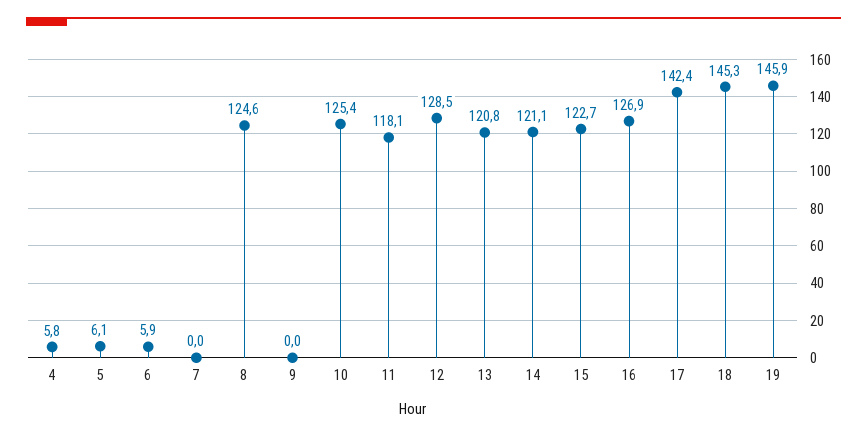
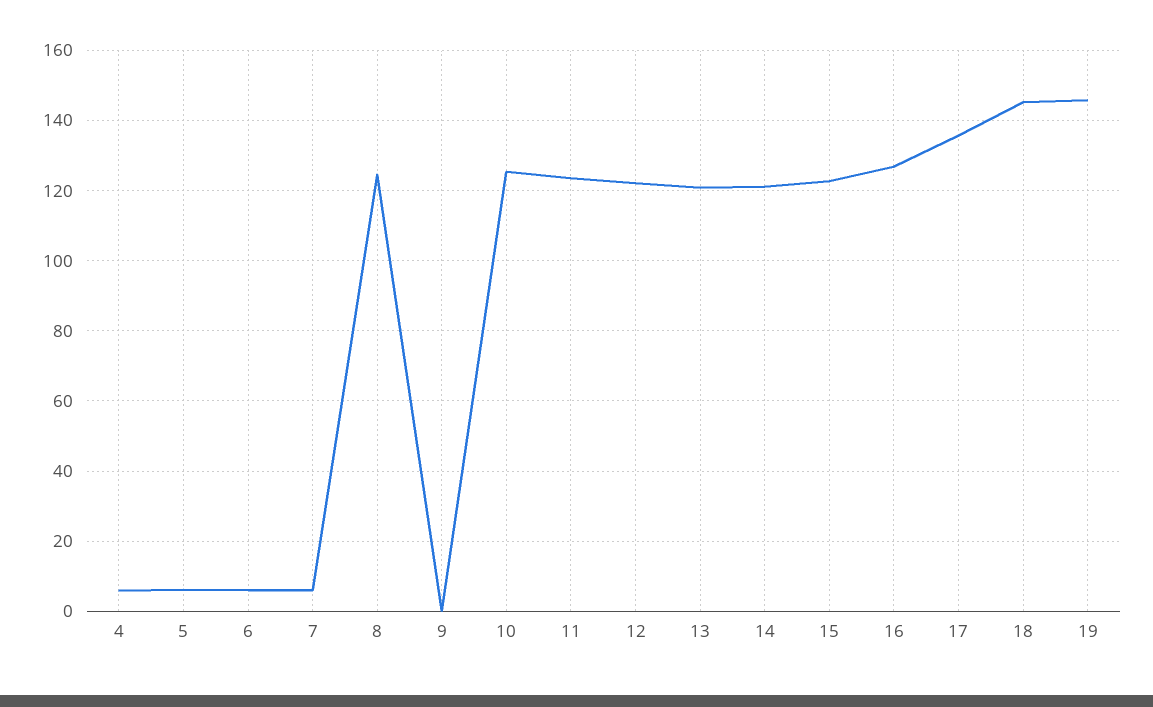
7: 0 -> 6
11: 118.1 -> 124
12: 128.5 -> 122
17: 142.4 -> 136

